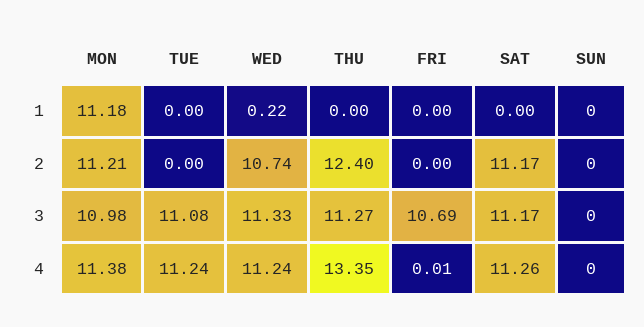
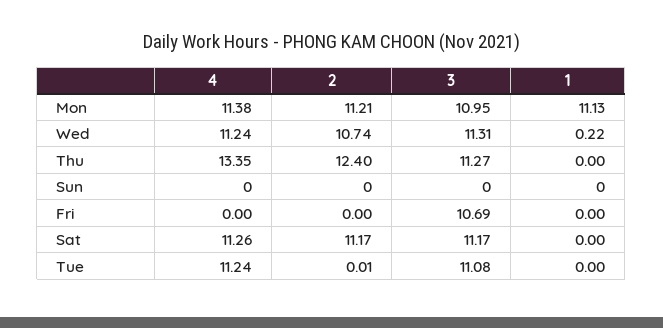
MON, 1: 11.18 -> 11.13
TUE, 2: 0 -> 0.01
MON, 3: 10.98 -> 10.95
WED, 3: 11.33 -> 11.31
FRI, 4: 0.01 -> 0

